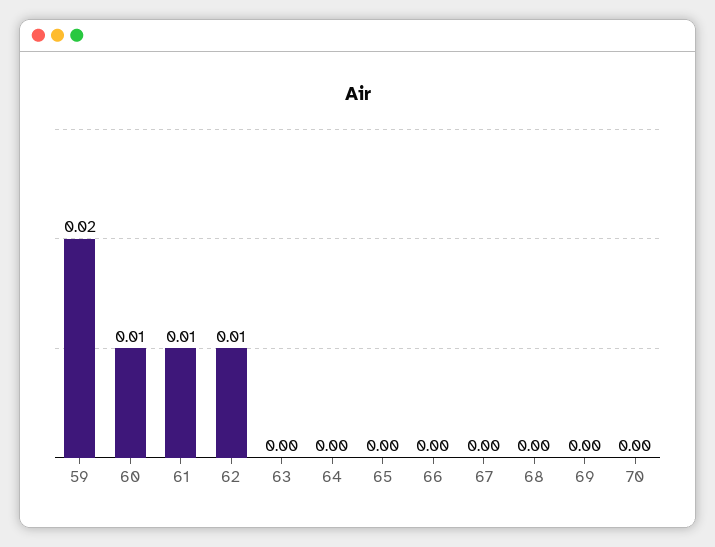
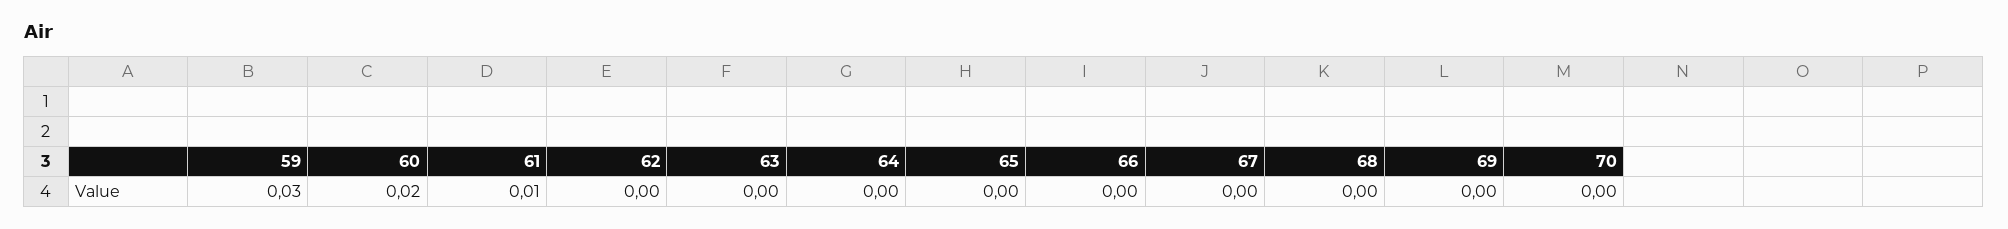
59: 0.02 -> 0.03
60: 0.01 -> 0.02
62: 0.01 -> 0

